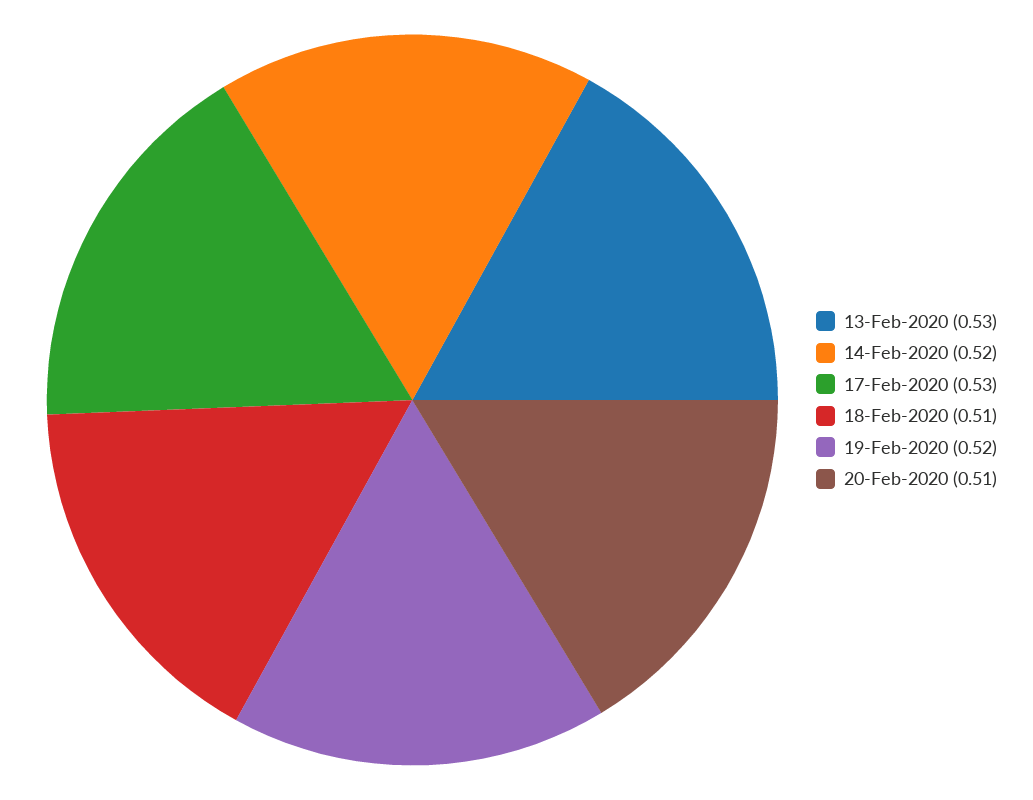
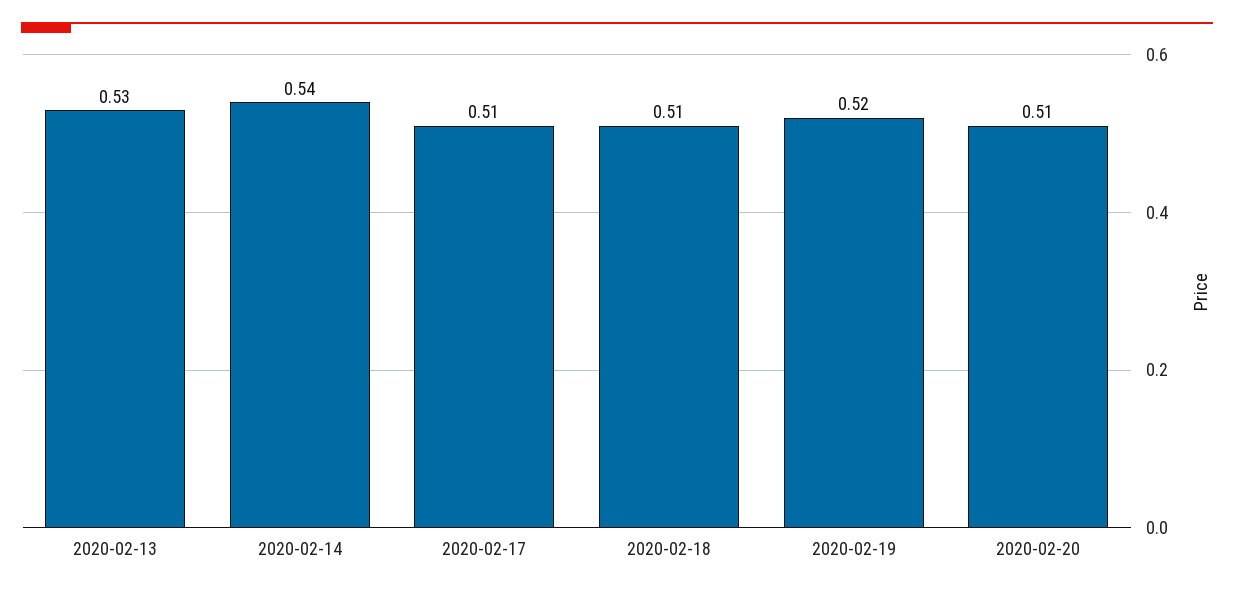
14-Feb-2020: 0.52 -> 0.54
17-Feb-2020: 0.53 -> 0.51

